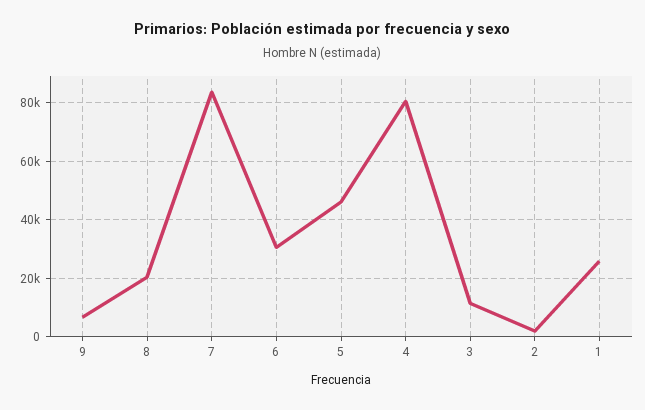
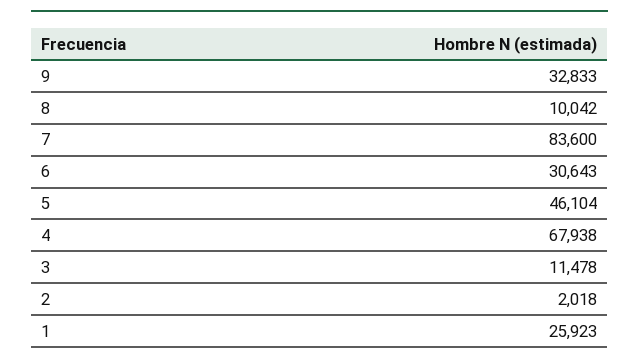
9: 7500 -> 32833
8: 20000 -> 10042
4: 80000 -> 67938

